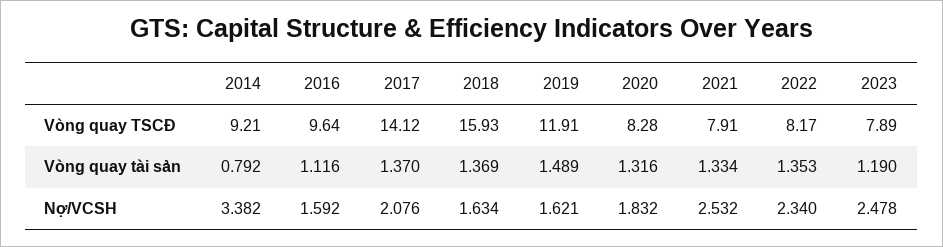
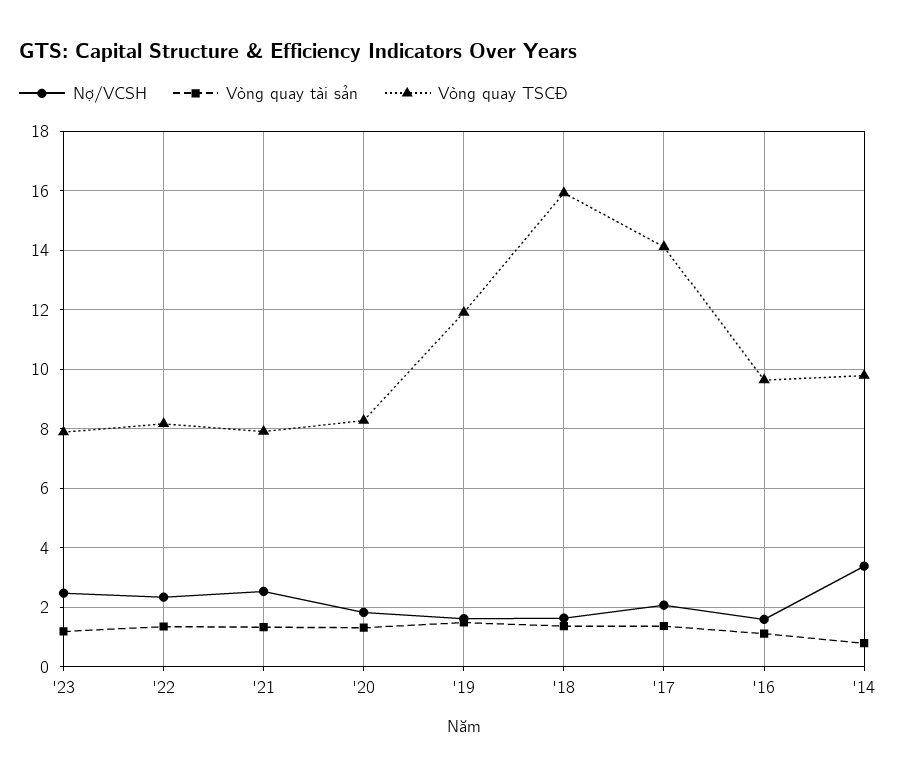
Vòng quay TSCĐ, 2014: 9.21 -> 9.75

